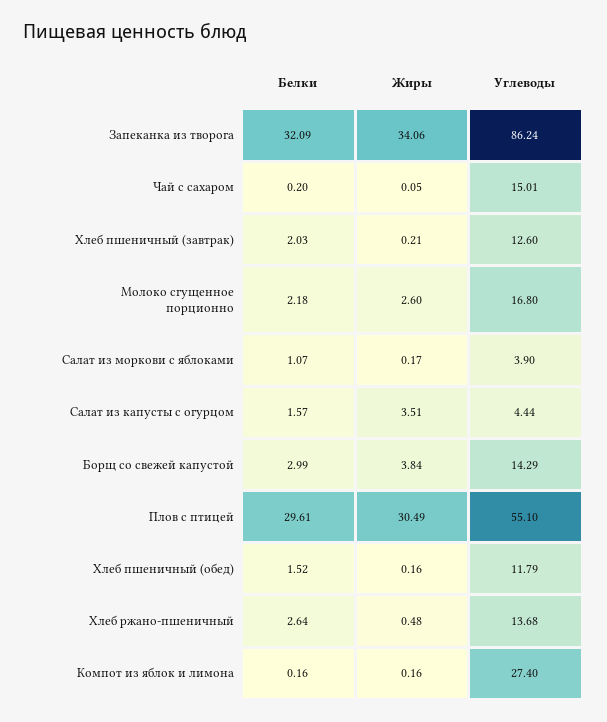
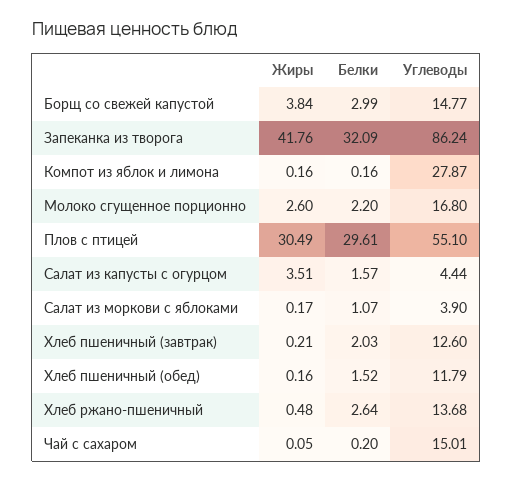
Жиры, Запеканка из творога: 34.06 -> 41.76
Белки, Молоко сгущенное порционно: 2.18 -> 2.2
Углеводы, Борщ со свежей капустой: 14.29 -> 14.77
Углеводы, Компот из яблок и лимона: 27.4 -> 27.87

